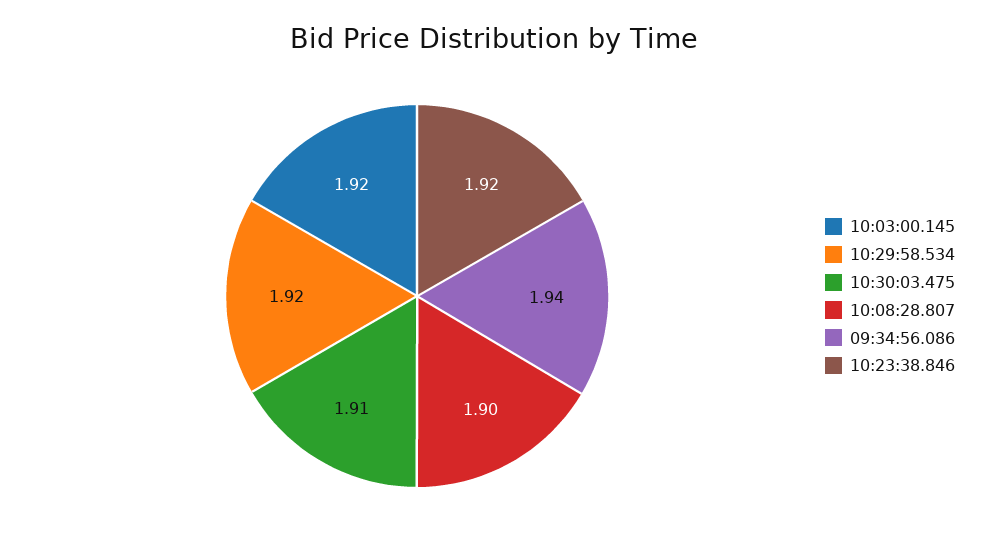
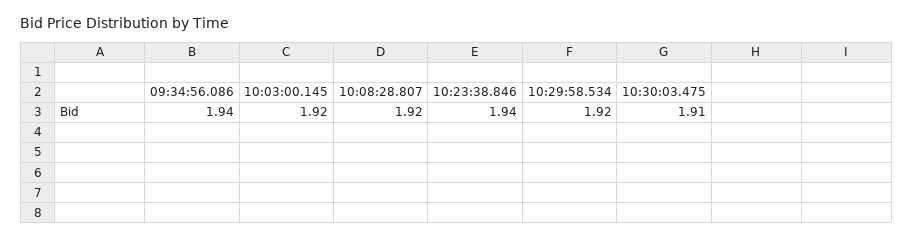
10:08:28.807: 1.9 -> 1.92
10:23:38.846: 1.92 -> 1.94

